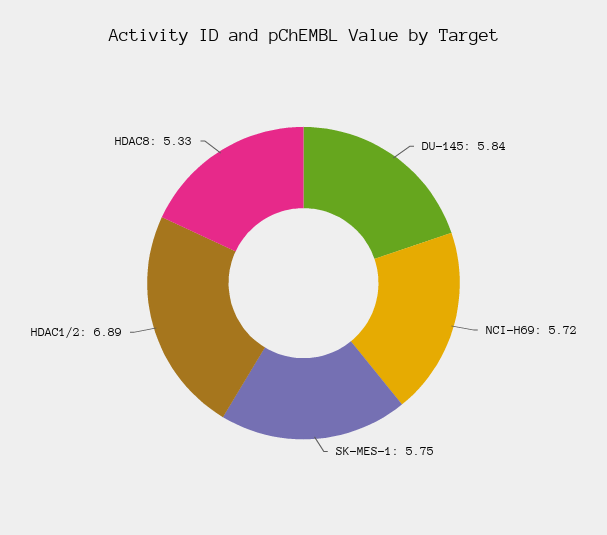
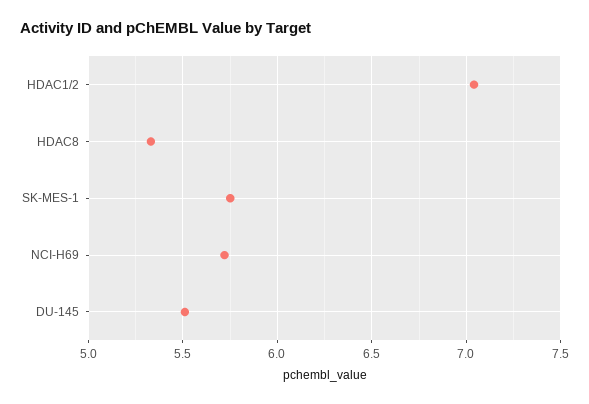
DU-145: 5.84 -> 5.5
HDAC1/2: 6.89 -> 7.05

